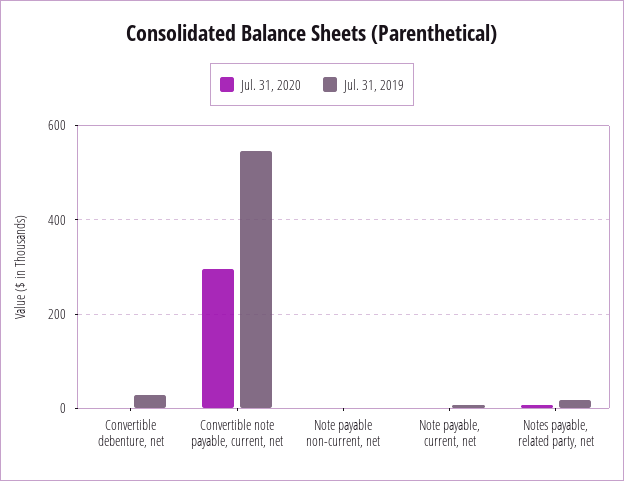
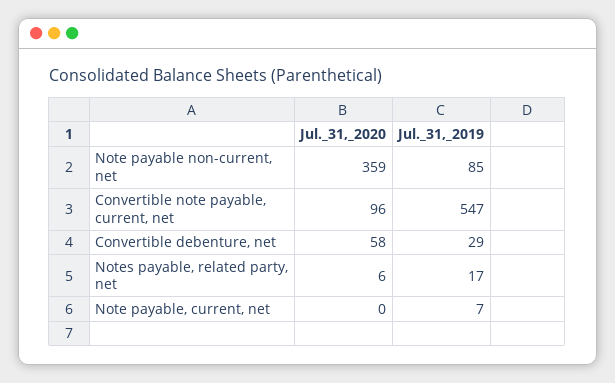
Jul. 31, 2020, Convertible debenture, net: 0 -> 58
Jul. 31, 2020, Convertible note payable, current, net: 300 -> 96
Jul. 31, 2020, Note payable non-current, net: 0 -> 359
Jul. 31, 2019, Note payable non-current, net: 0 -> 85

